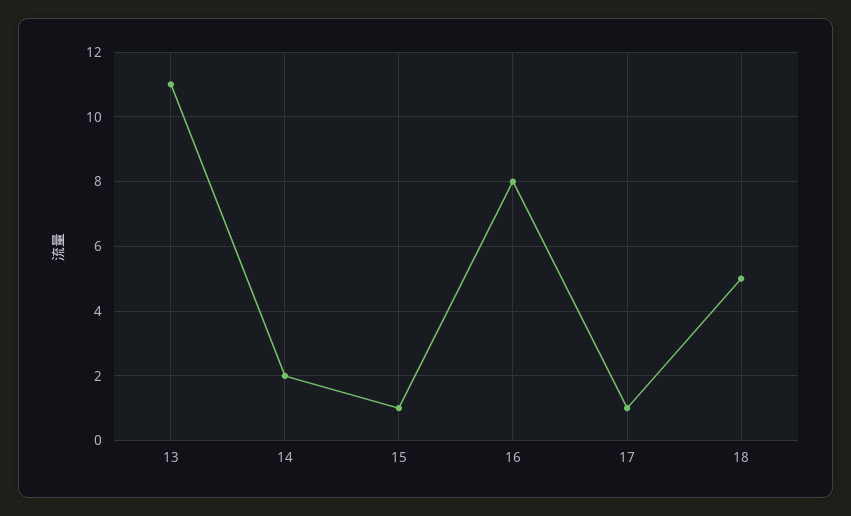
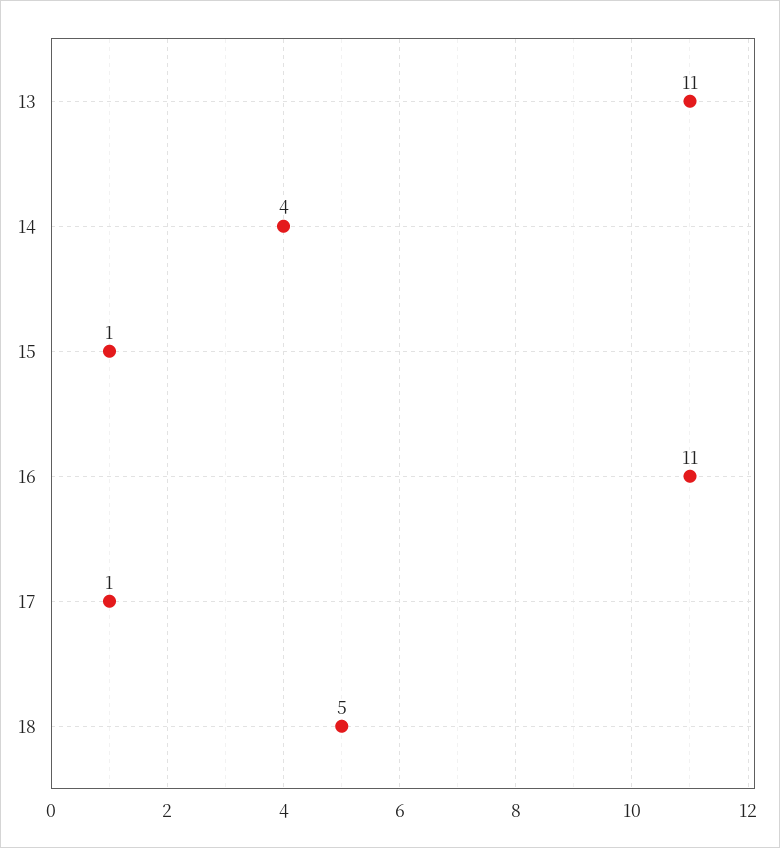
14: 2 -> 4
16: 8 -> 11

